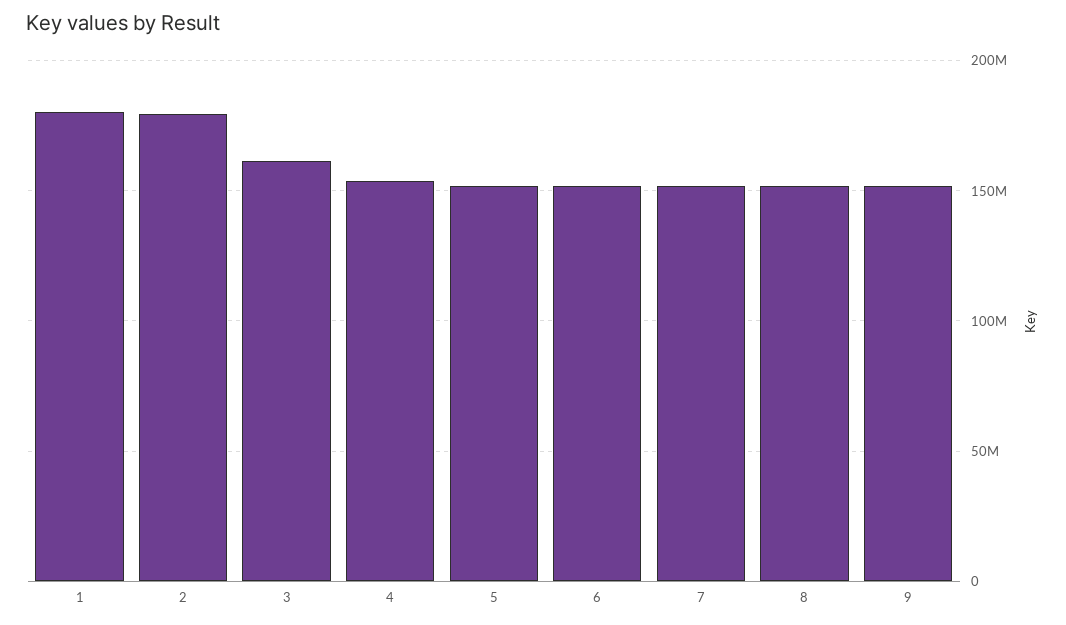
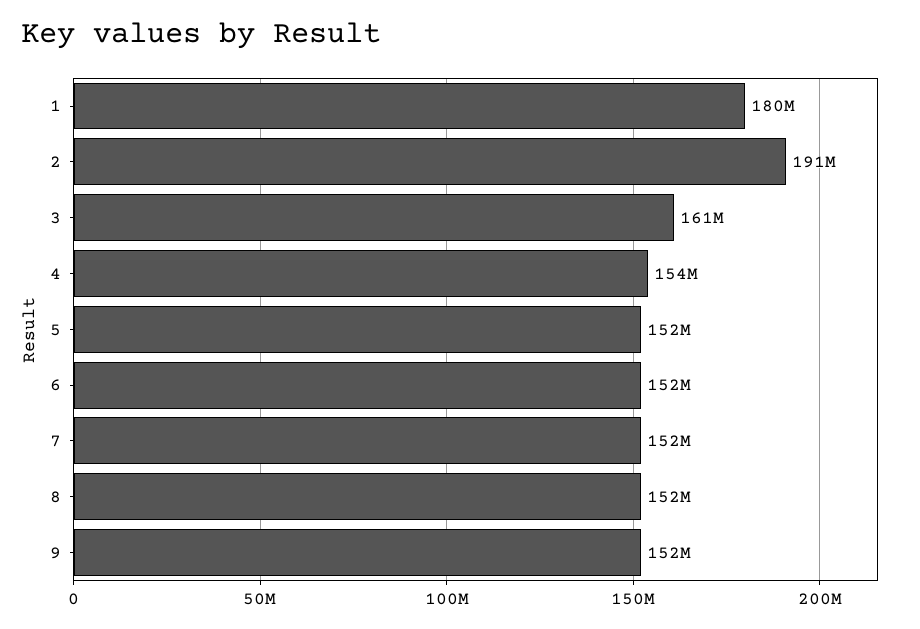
2: 180000000 -> 191000000

